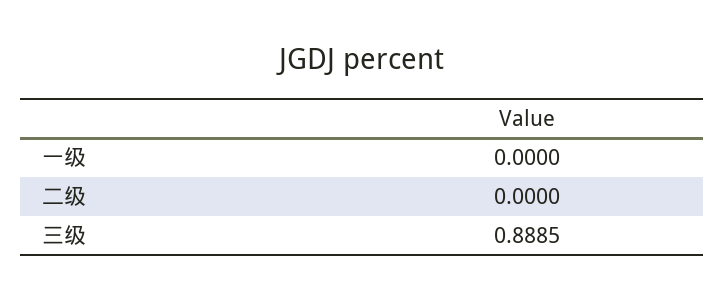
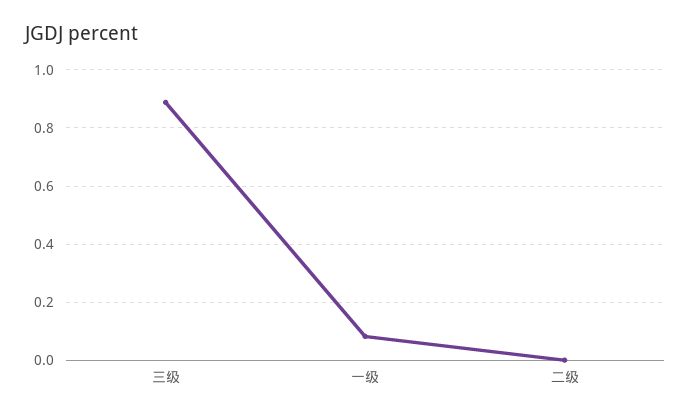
一级: 0 -> 0.075

